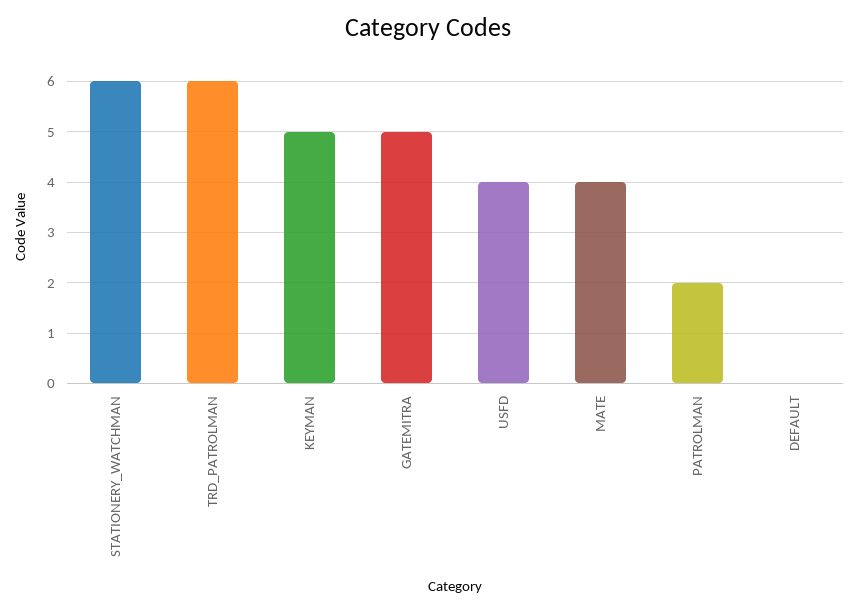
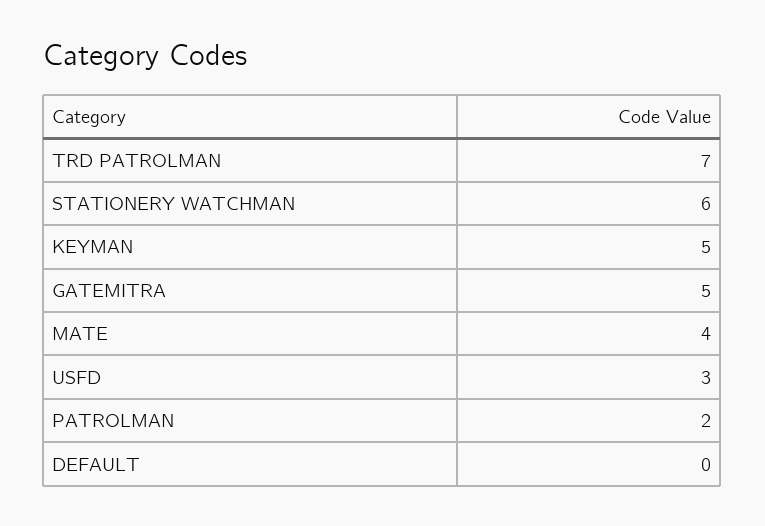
TRD_PATROLMAN: 6 -> 7
USFD: 4 -> 3

